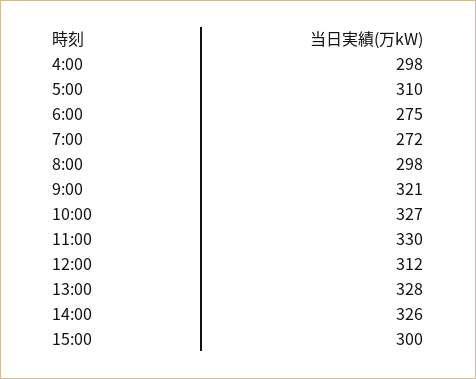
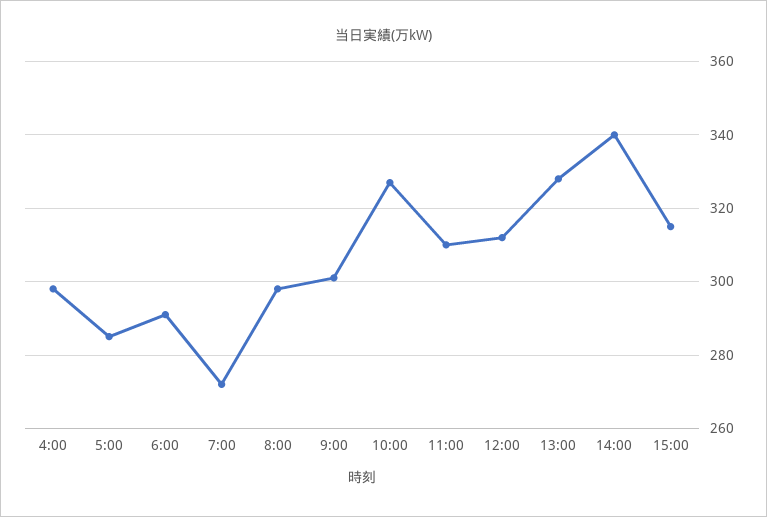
5:00: 310 -> 285
6:00: 275 -> 290
9:00: 321 -> 300
11:00: 330 -> 310
14:00: 326 -> 340
15:00: 300 -> 315

